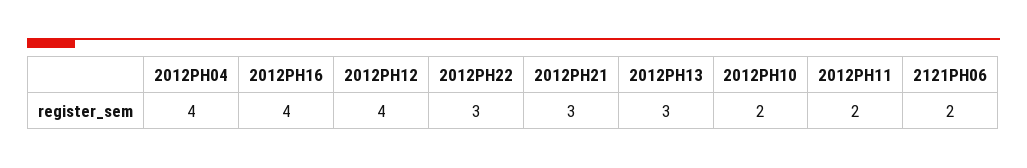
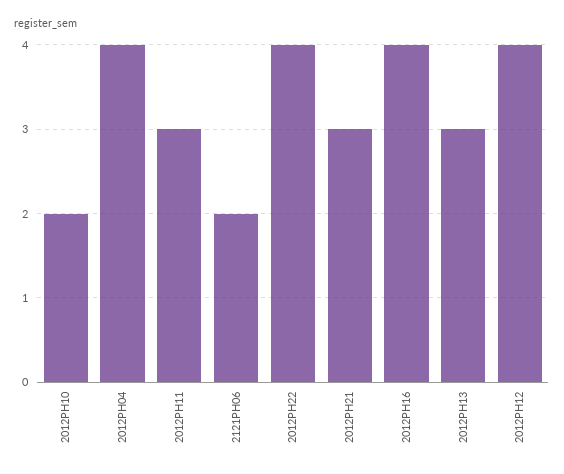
2012PH22: 3 -> 4
2012PH11: 2 -> 3

